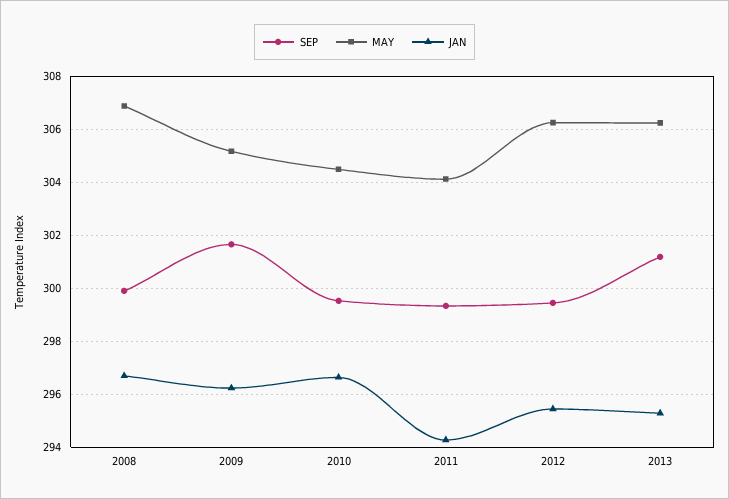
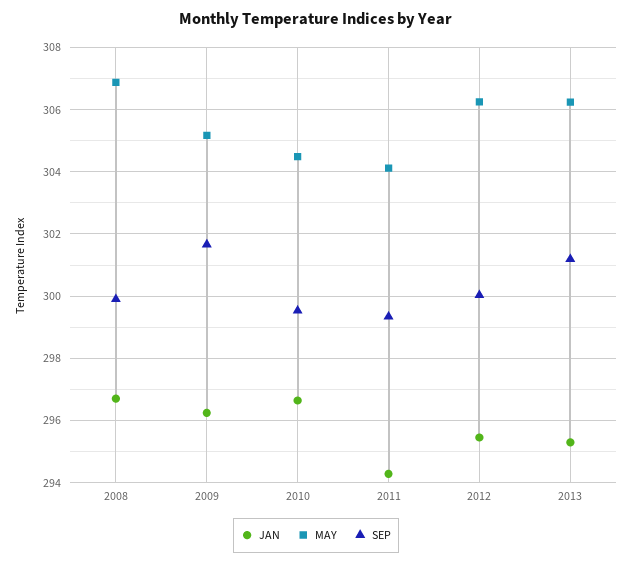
SEP, 2012: 299.5 -> 300

